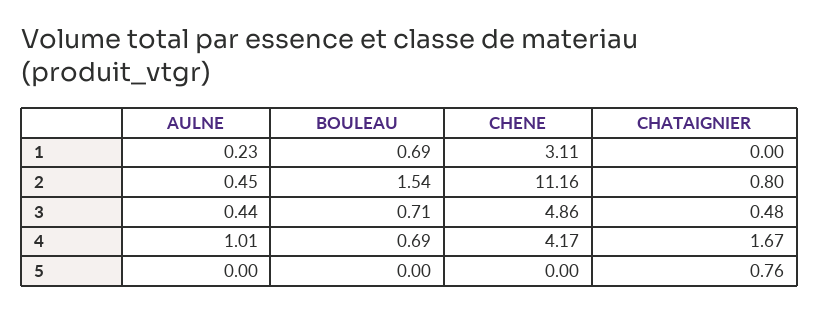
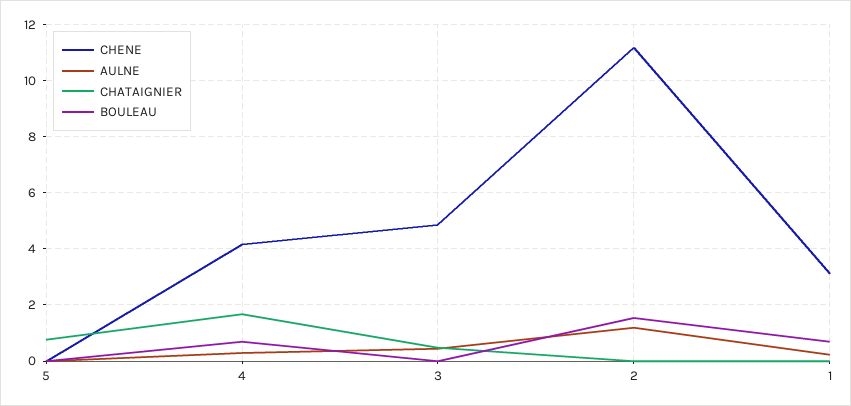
AULNE, 2: 0.45 -> 1.25
CHATAIGNIER, 2: 0.8 -> 0
BOULEAU, 3: 0.71 -> 0
AULNE, 4: 1.01 -> 0.25

